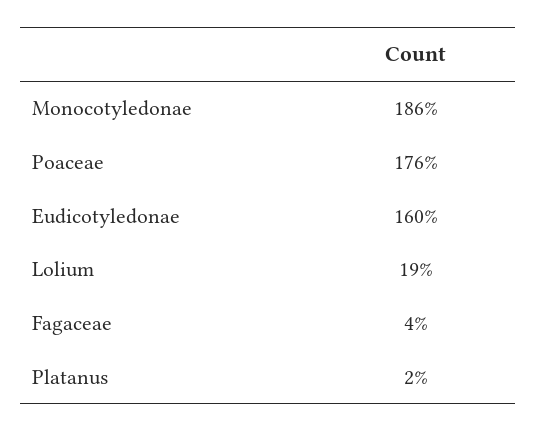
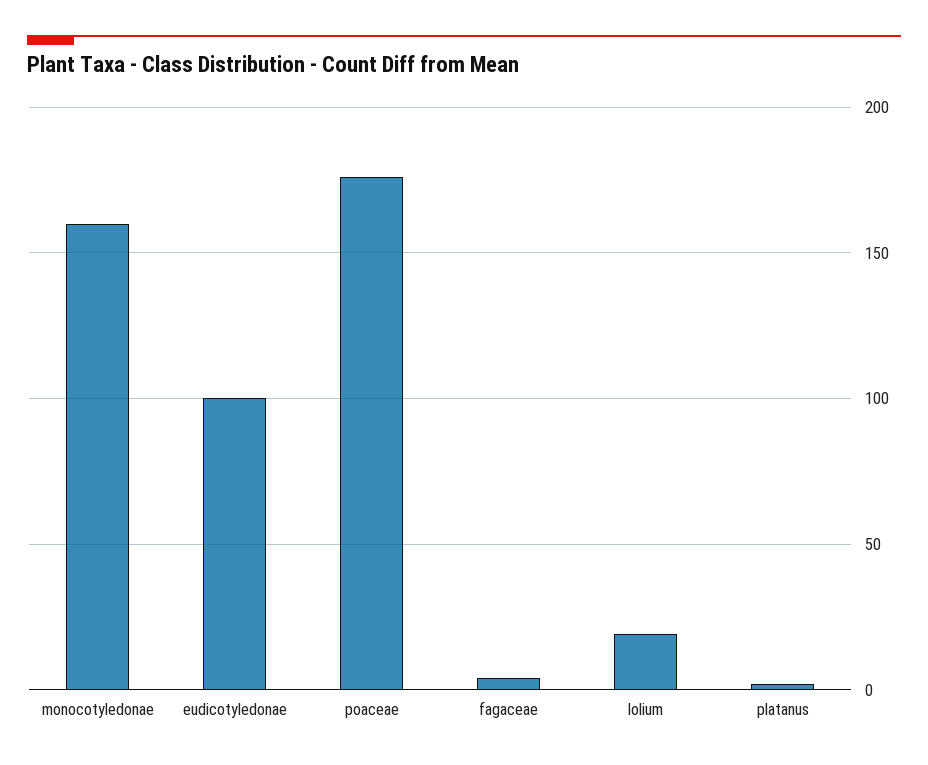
Monocotyledonae: 186 -> 160
Eudicotyledonae: 160 -> 100

